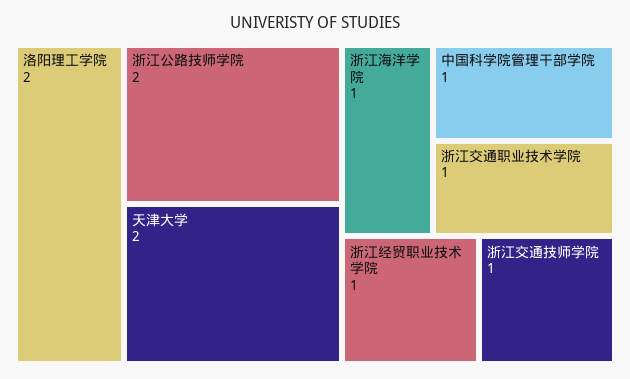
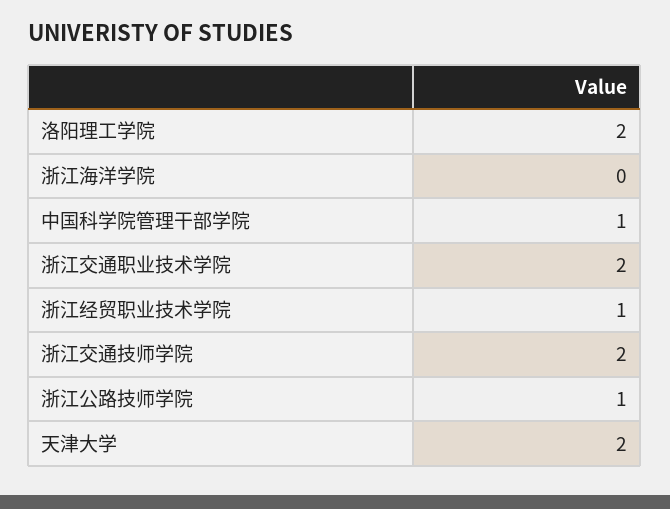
浙江公路技师学院: 2 -> 1
浙江海洋学院: 1 -> 0
浙江交通职业技术学院: 1 -> 2
浙江交通技师学院: 1 -> 2

